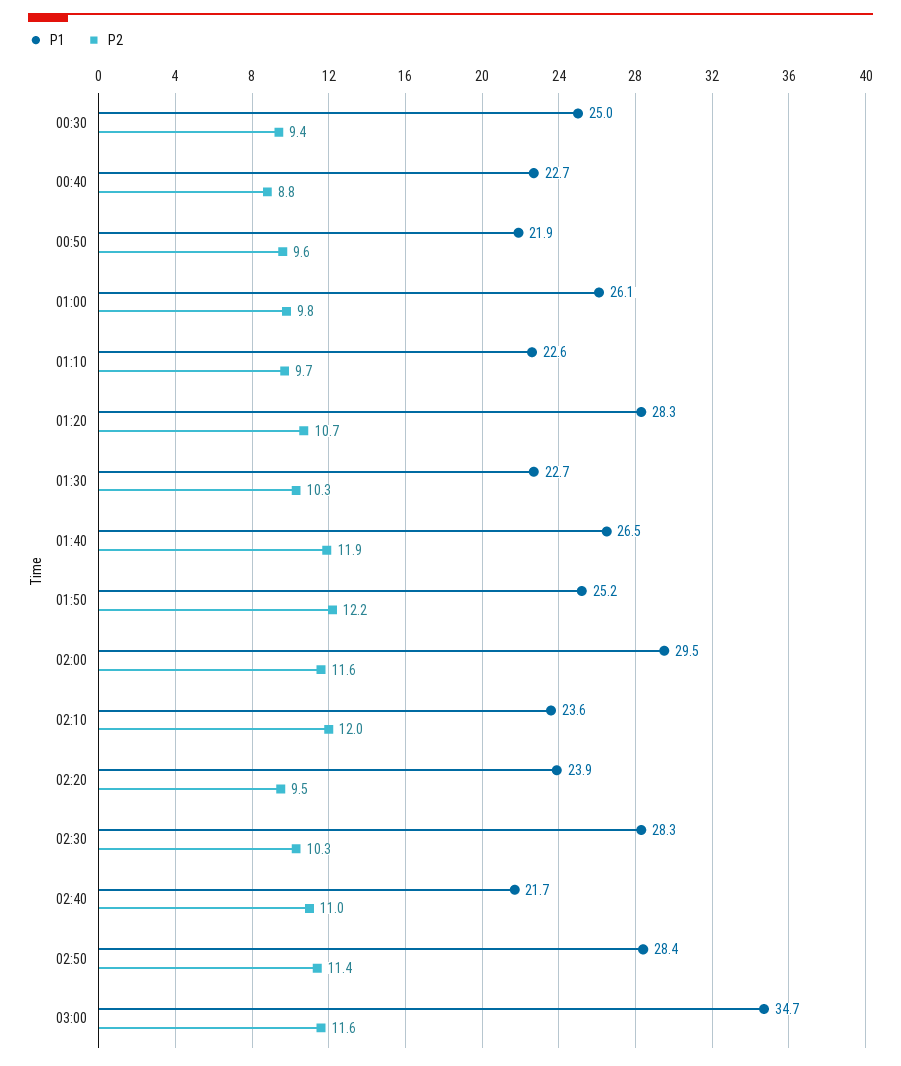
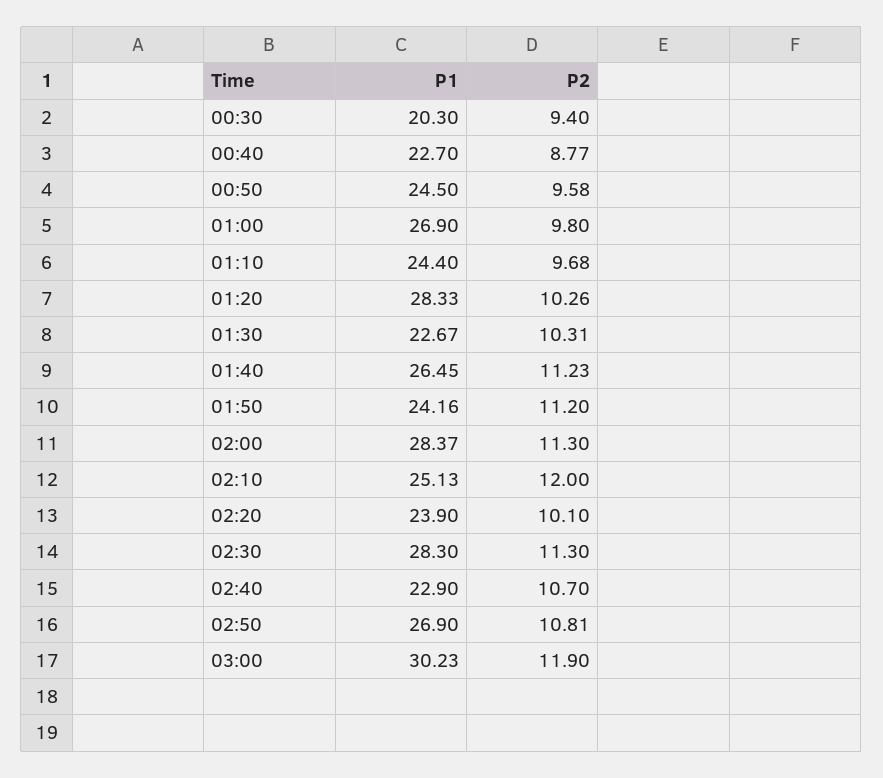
P1, 00:30: 25 -> 20.3
P1, 00:50: 21.9 -> 24.5
P1, 01:00: 26.1 -> 26.9
P1, 01:10: 22.6 -> 24.4
P2, 01:20: 10.7 -> 10.26
P2, 01:40: 11.9 -> 11.23
P1, 01:50: 25.2 -> 24.16
P2, 01:50: 12.2 -> 11.2
P1, 02:00: 29.5 -> 28.37
P2, 02:00: 11.6 -> 11.3
P1, 02:10: 23.6 -> 25.13
P2, 02:20: 9.5 -> 10.1
P2, 02:30: 10.3 -> 11.3
P1, 02:40: 21.7 -> 22.9
P2, 02:40: 11 -> 10.7
P1, 02:50: 28.4 -> 26.9
P2, 02:50: 11.4 -> 10.81
P1, 03:00: 34.7 -> 30.23
P2, 03:00: 11.6 -> 11.9

